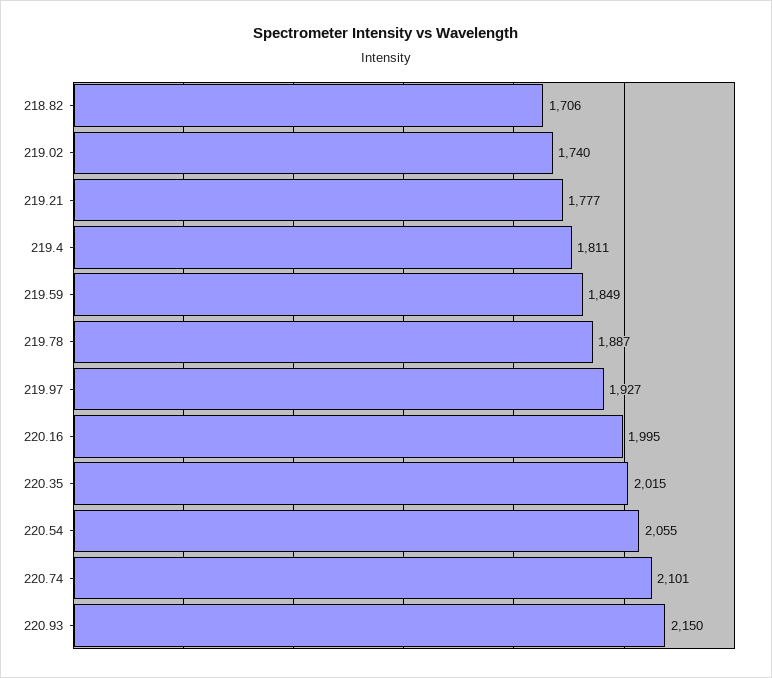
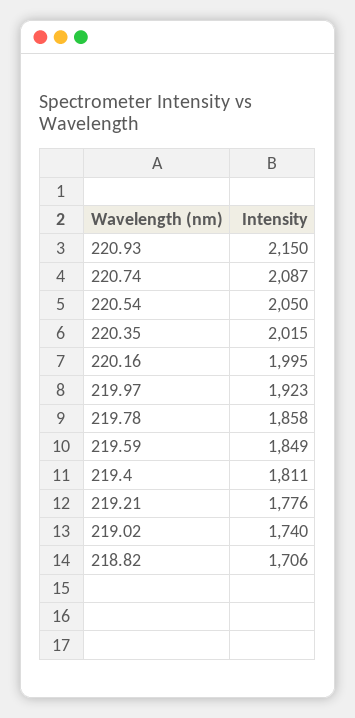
219.21: 1777 -> 1776
219.78: 1887 -> 1858
219.97: 1927 -> 1923
220.54: 2055 -> 2050
220.74: 2101 -> 2087

